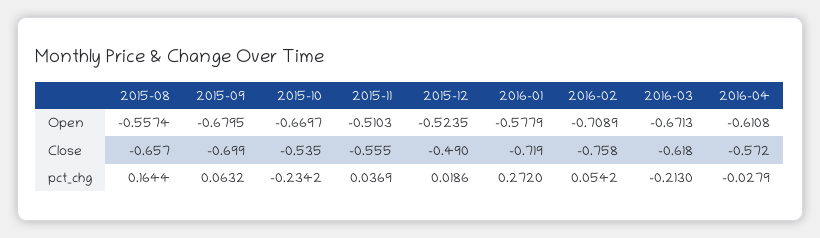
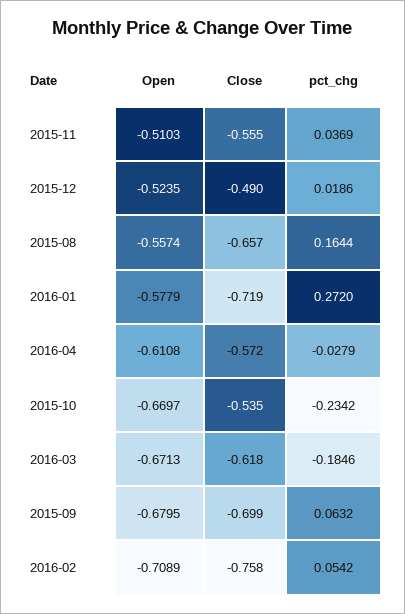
2016-03, pct_chg: -0.213 -> -0.1846

